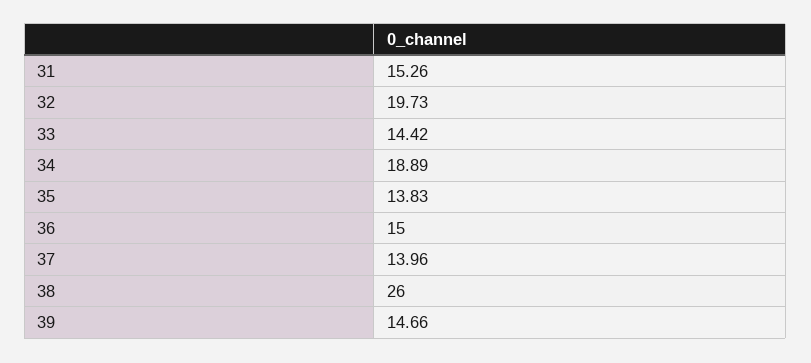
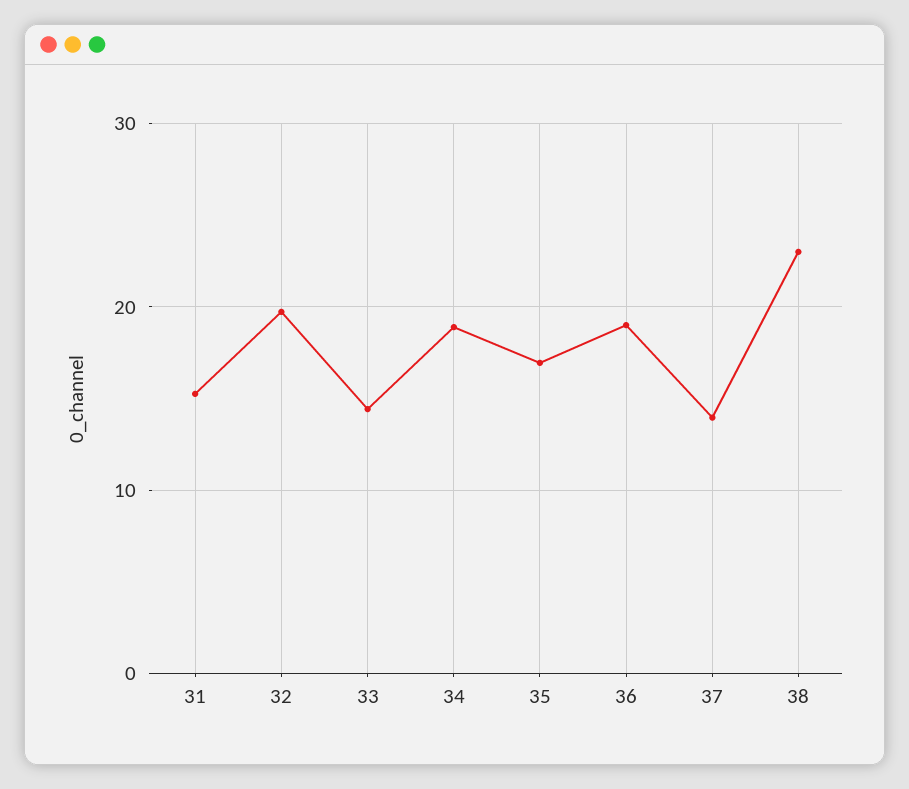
35: 13.83 -> 17
36: 15 -> 19
38: 26 -> 23
39: 14.66 -> none

